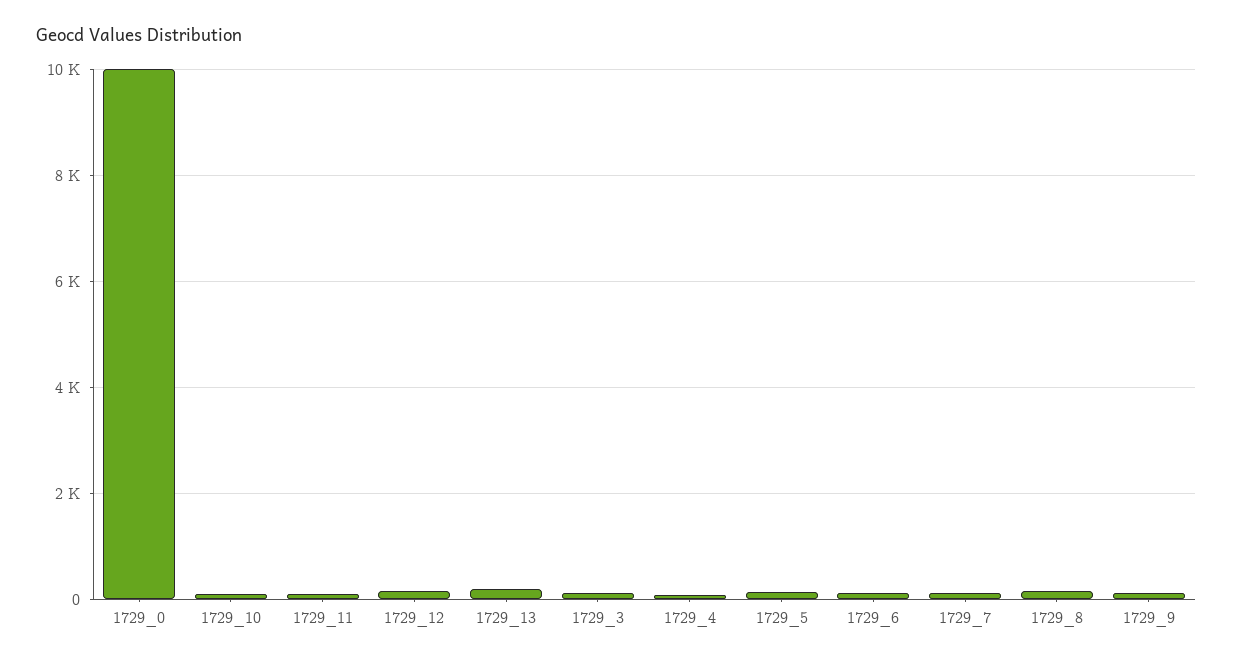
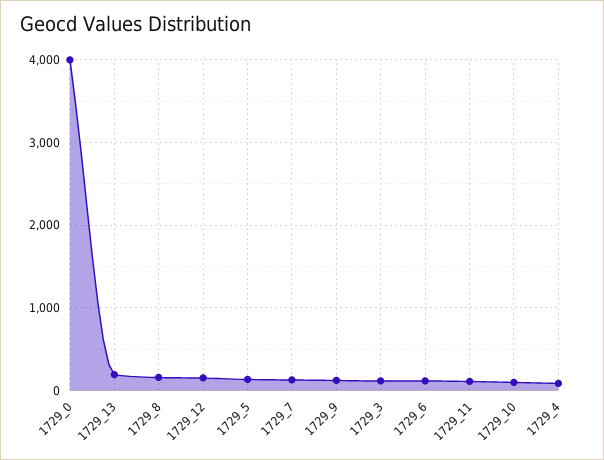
1729_0: 10000 -> 4000

